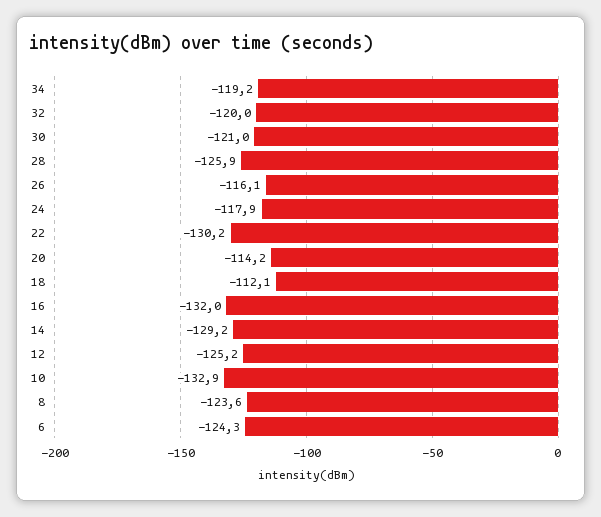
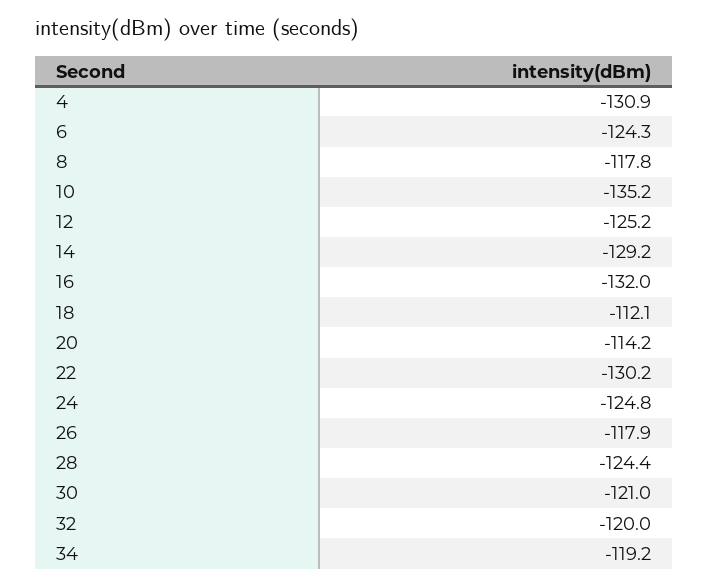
28: -125.9 -> -124.4
26: -116.1 -> -117.9
24: -117.9 -> -124.8
10: -132.9 -> -135.2
8: -123.6 -> -117.8
4: none -> -130.9

